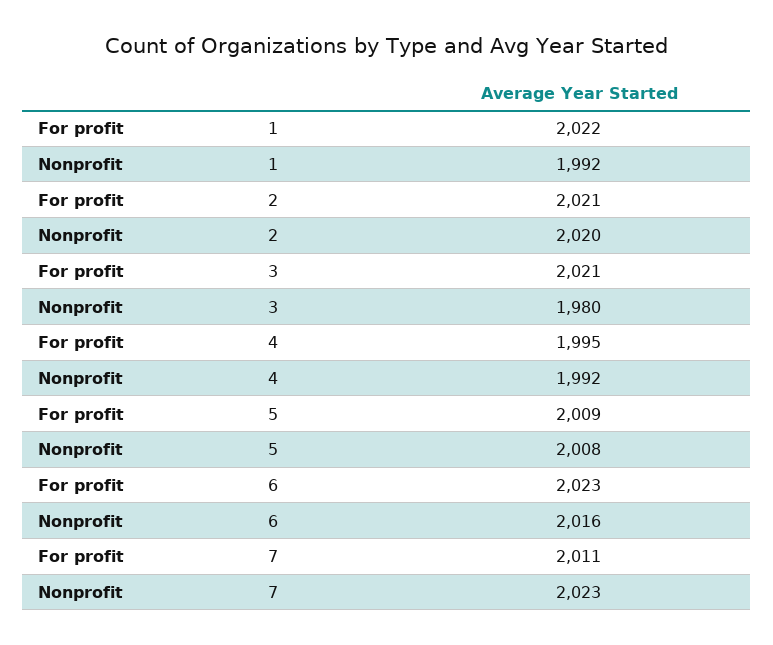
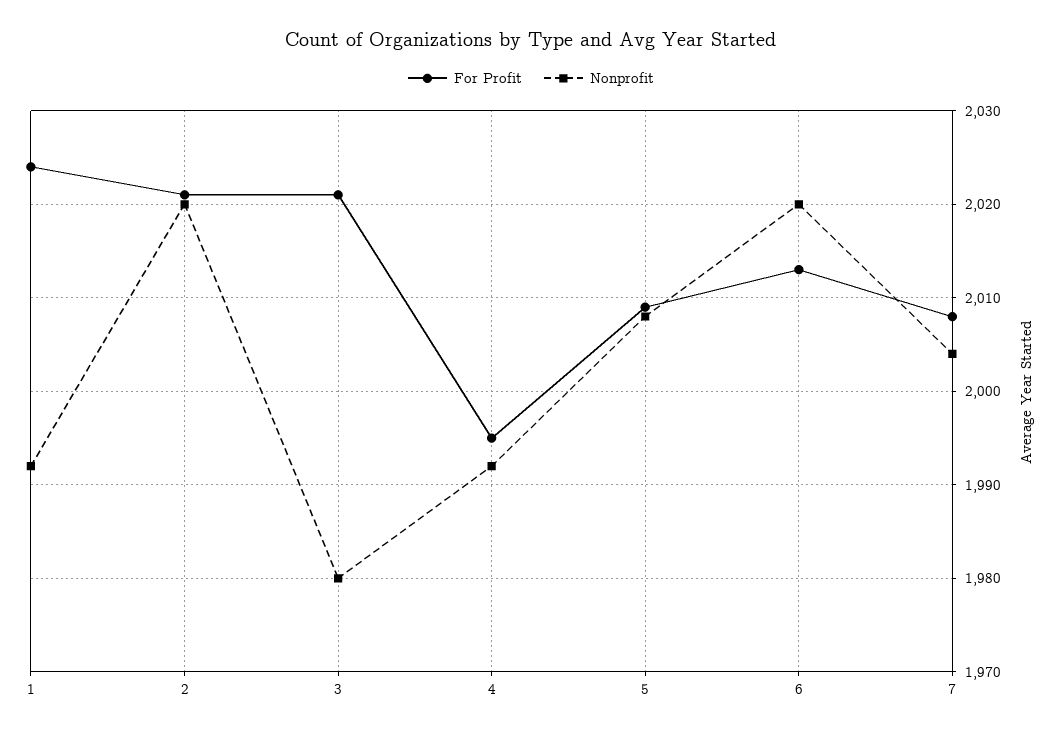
For profit, 1: 2022 -> 2024
For profit, 6: 2023 -> 2013
Nonprofit, 6: 2016 -> 2020
For profit, 7: 2011 -> 2008
Nonprofit, 7: 2023 -> 2004

